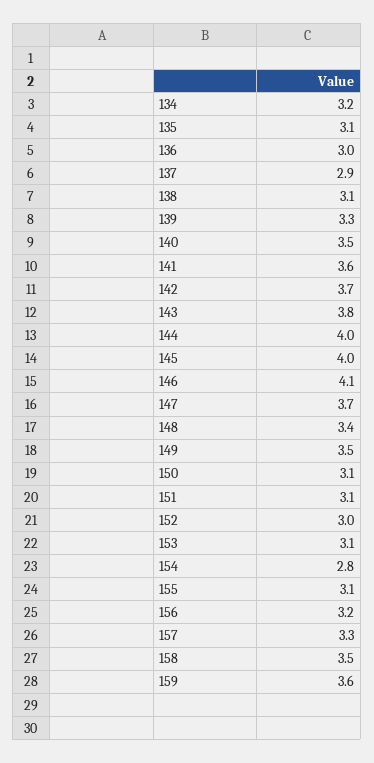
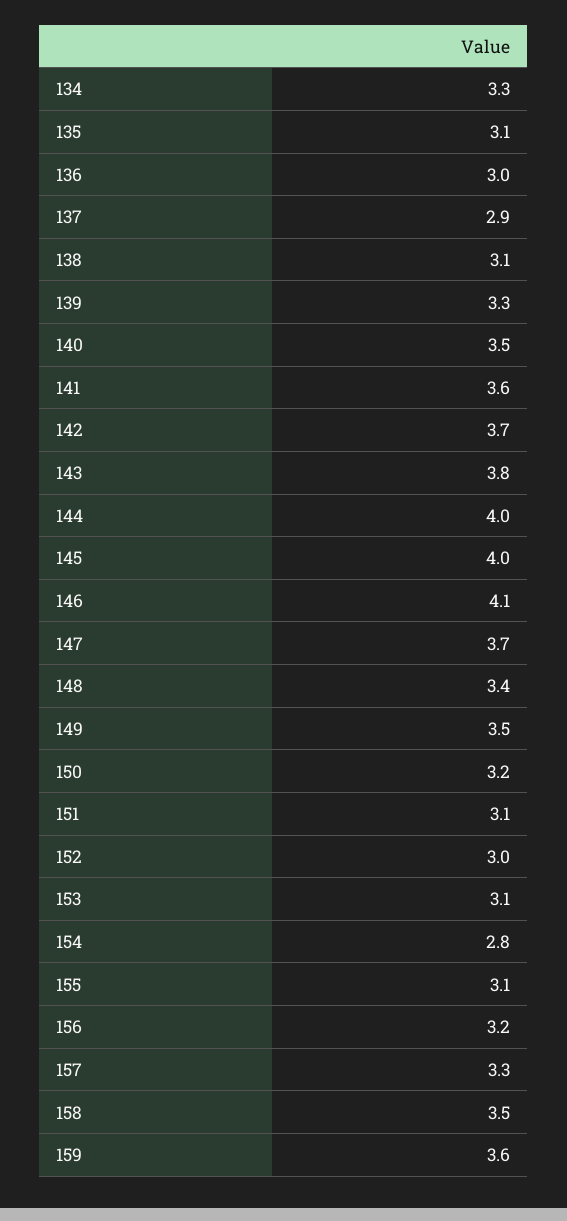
134: 3.2 -> 3.3
150: 3.1 -> 3.2

